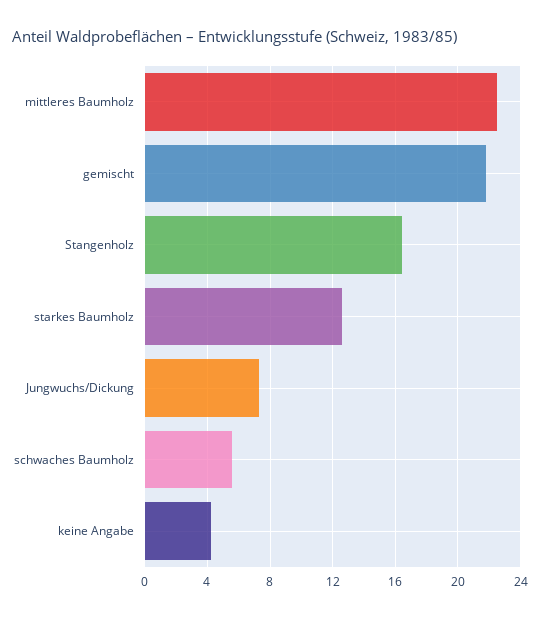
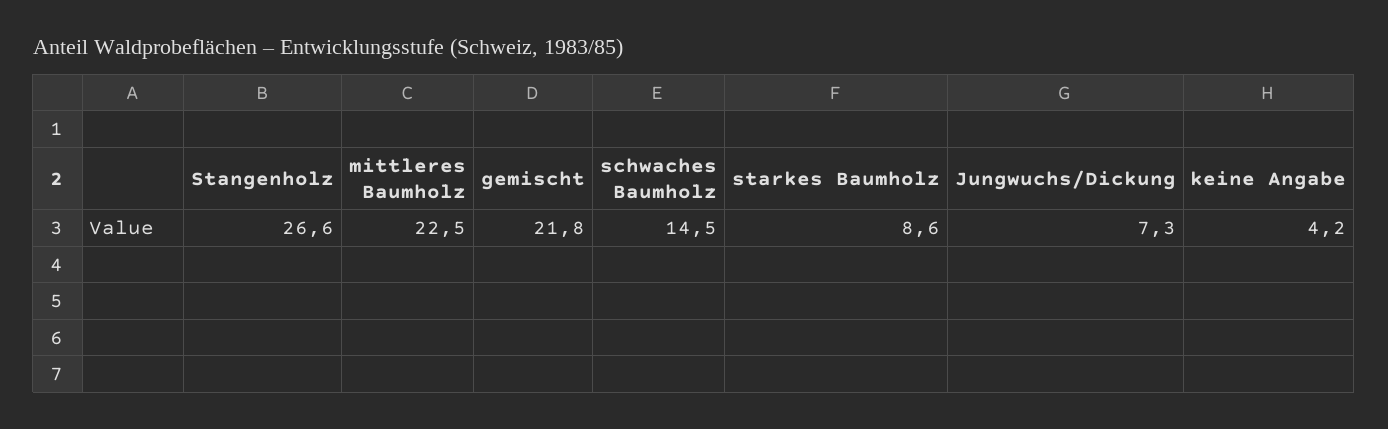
Stangenholz: 16.5 -> 26.6
starkes Baumholz: 12.5 -> 8.6
schwaches Baumholz: 5.5 -> 14.5

